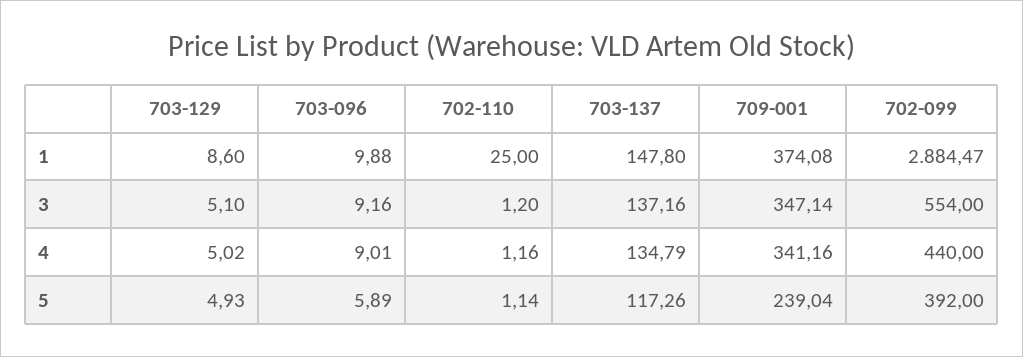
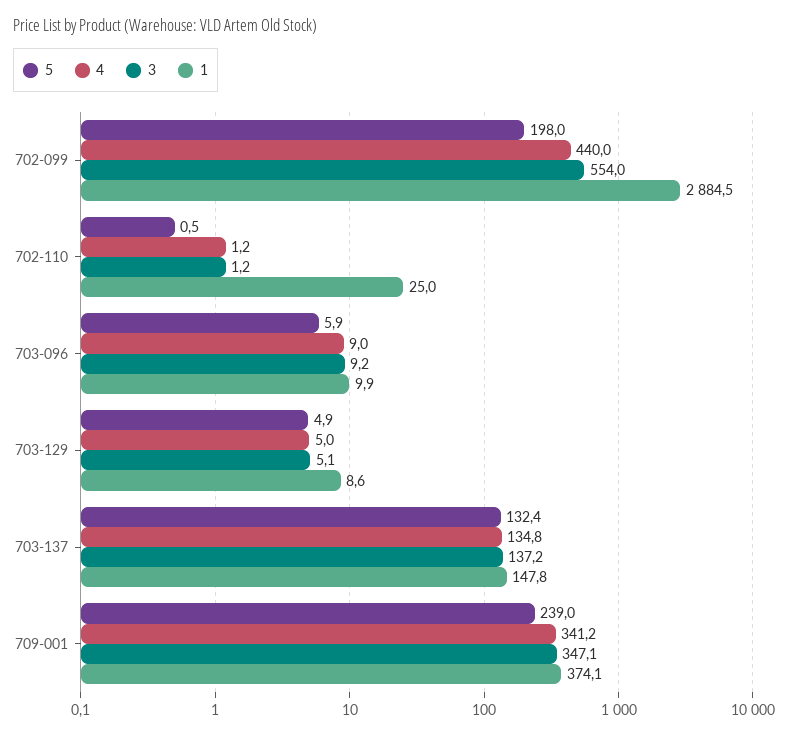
5, 702-110: 1.14 -> 0.5
5, 703-137: 117.26 -> 132.4
5, 702-099: 392 -> 198

